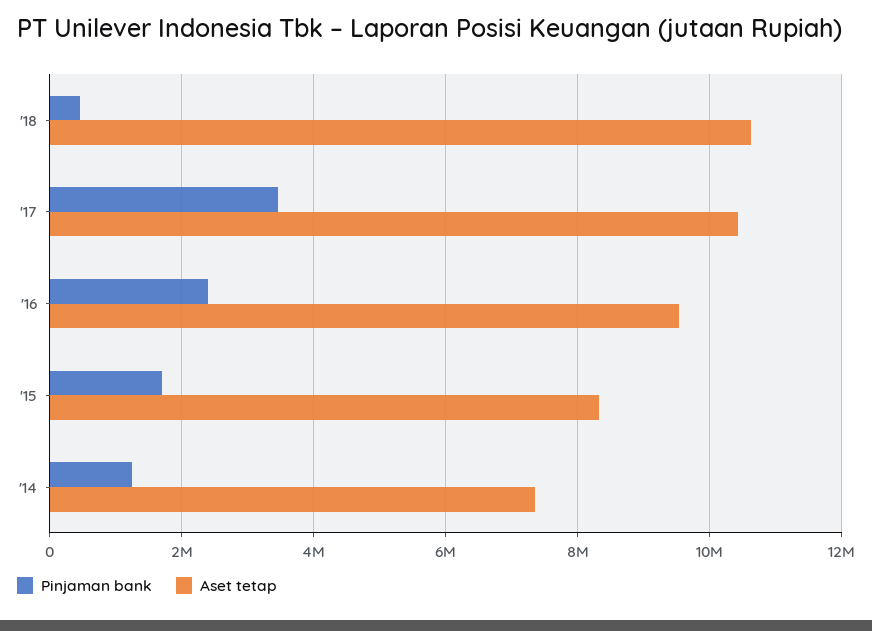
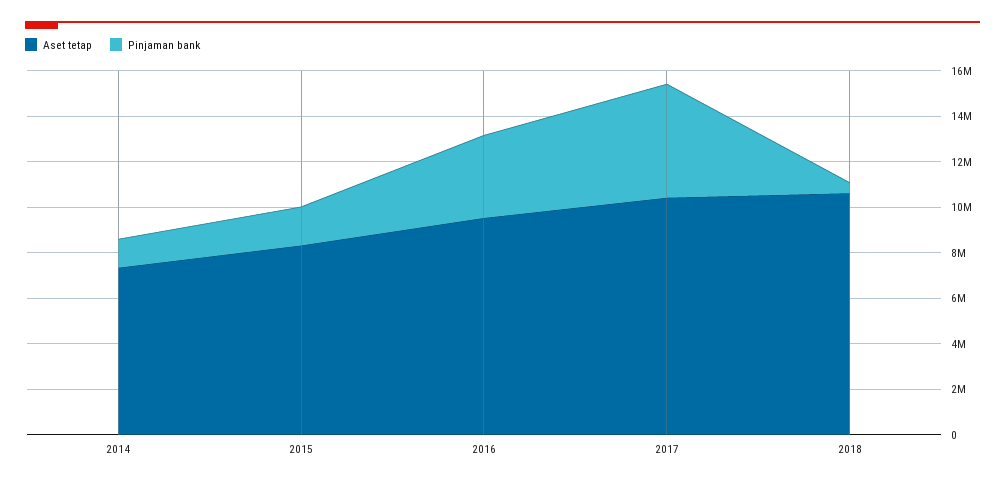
Pinjaman bank, '17: 3400000 -> 5000000
Pinjaman bank, '16: 2400000 -> 3500000

